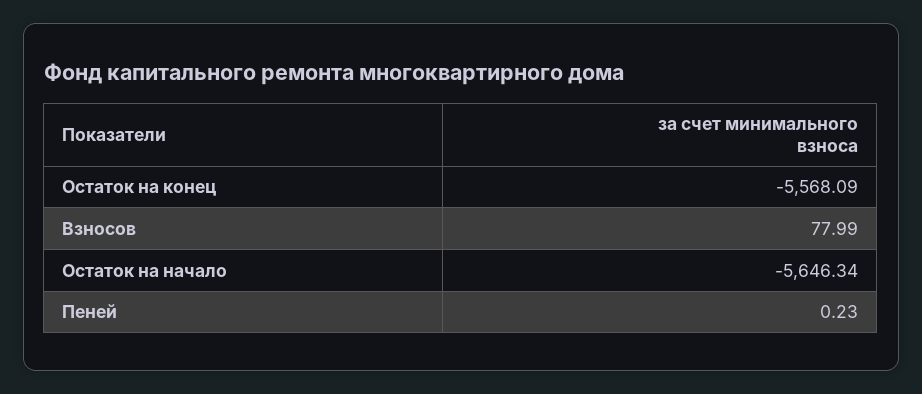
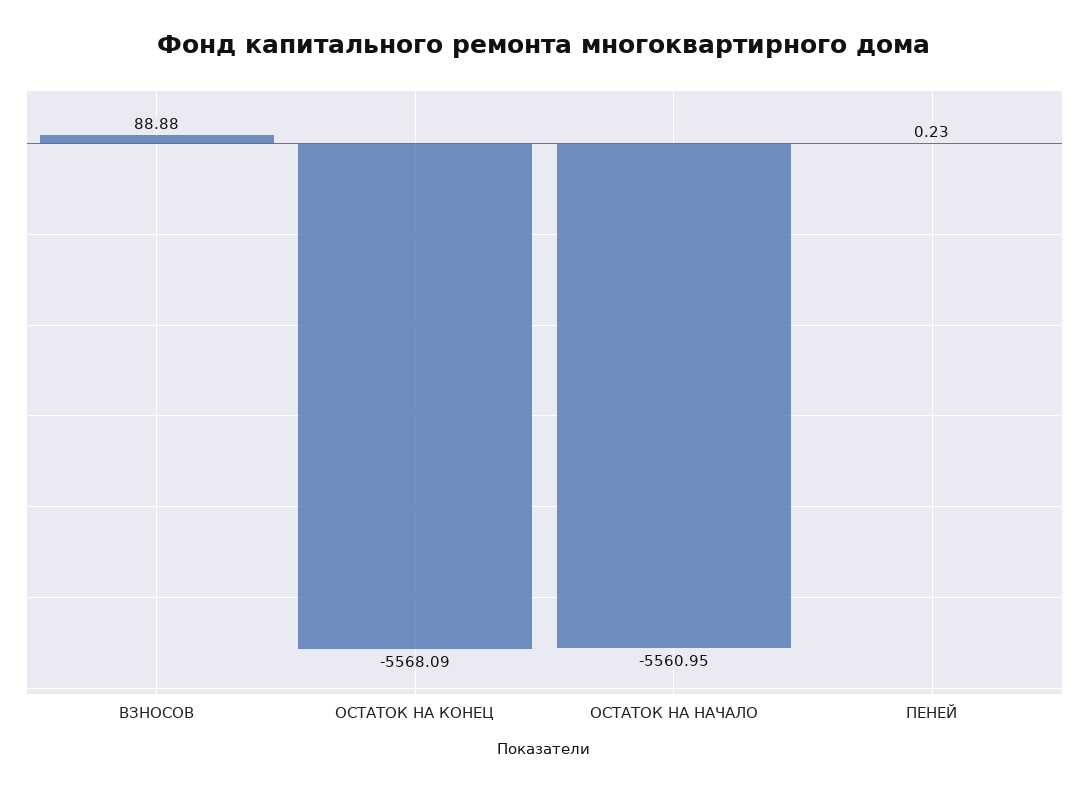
Взносов: 77.99 -> 88.88
Остаток на начало: -5646.34 -> -5560.95

